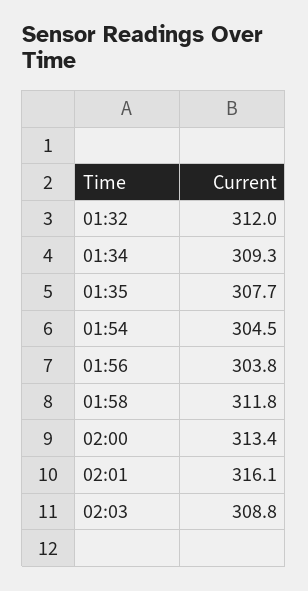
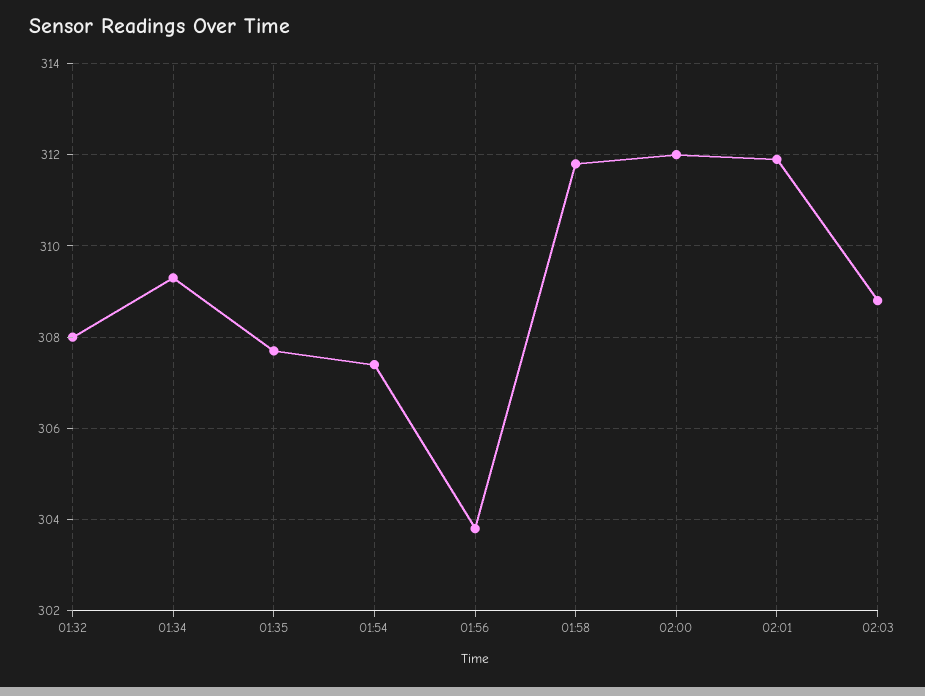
01:32: 312 -> 308
01:54: 304.5 -> 307.5
02:00: 313.4 -> 312
02:01: 316.1 -> 312

